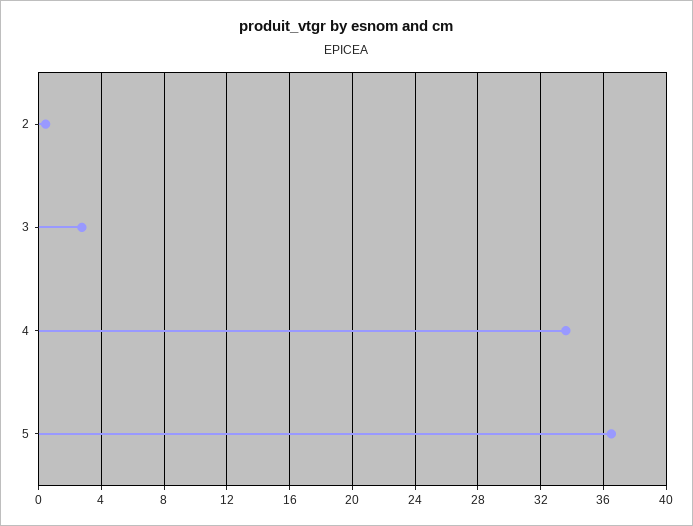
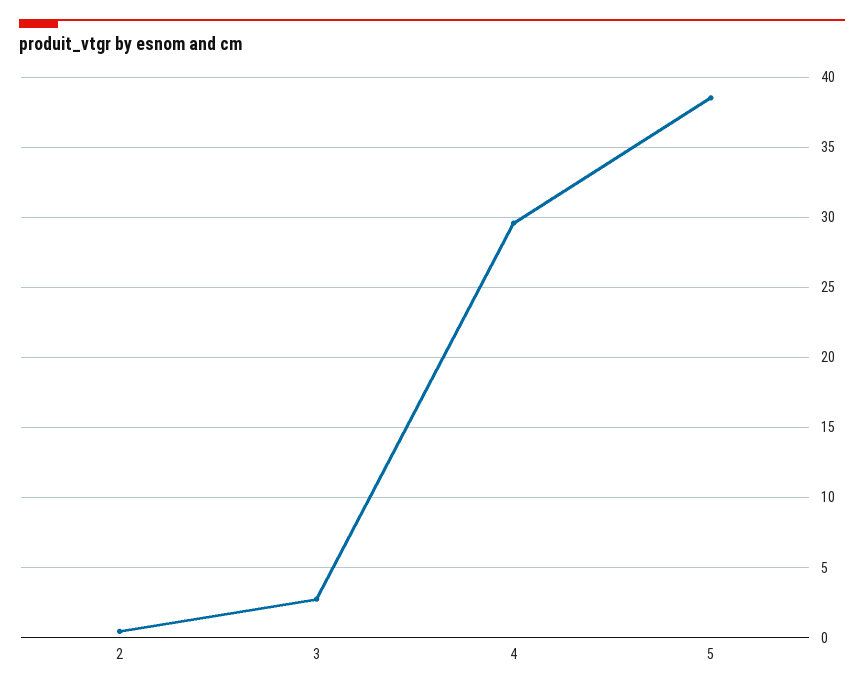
4: 33.5 -> 29.5
5: 36.5 -> 38.5

